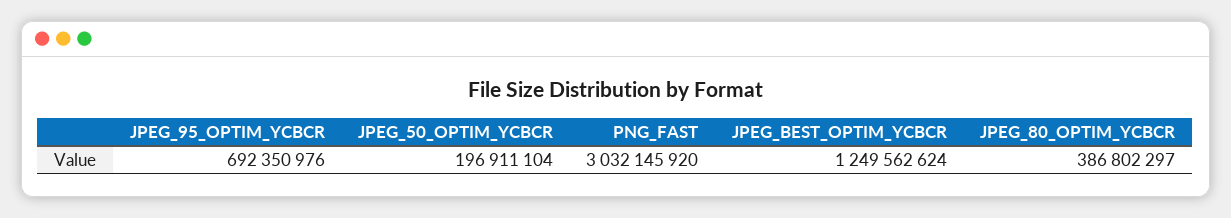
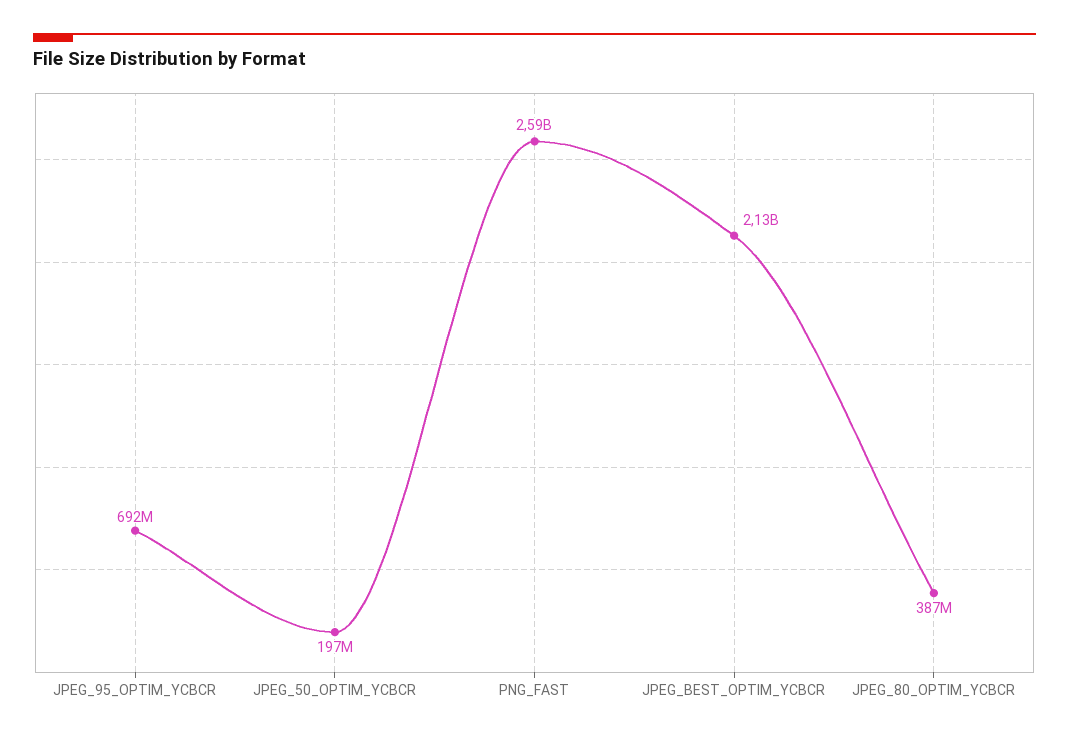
PNG_FAST: 3032145920 -> 2590000000
JPEG_BEST_OPTIM_YCBCR: 1249562624 -> 2130000000

